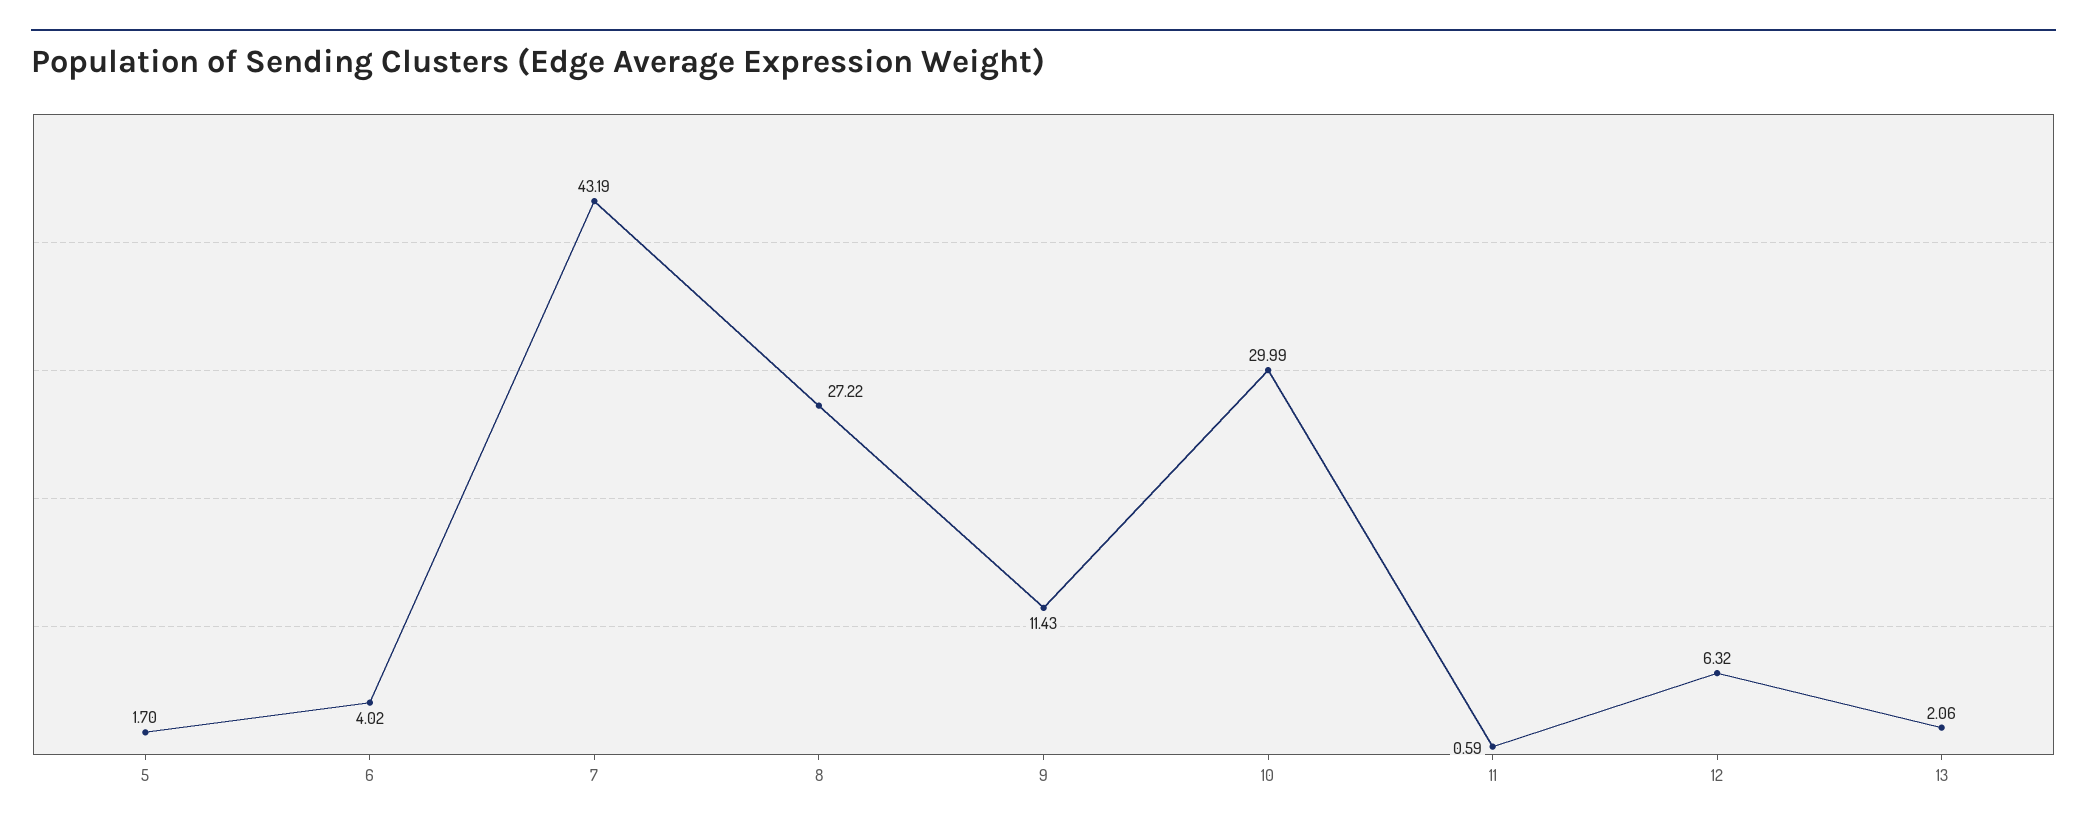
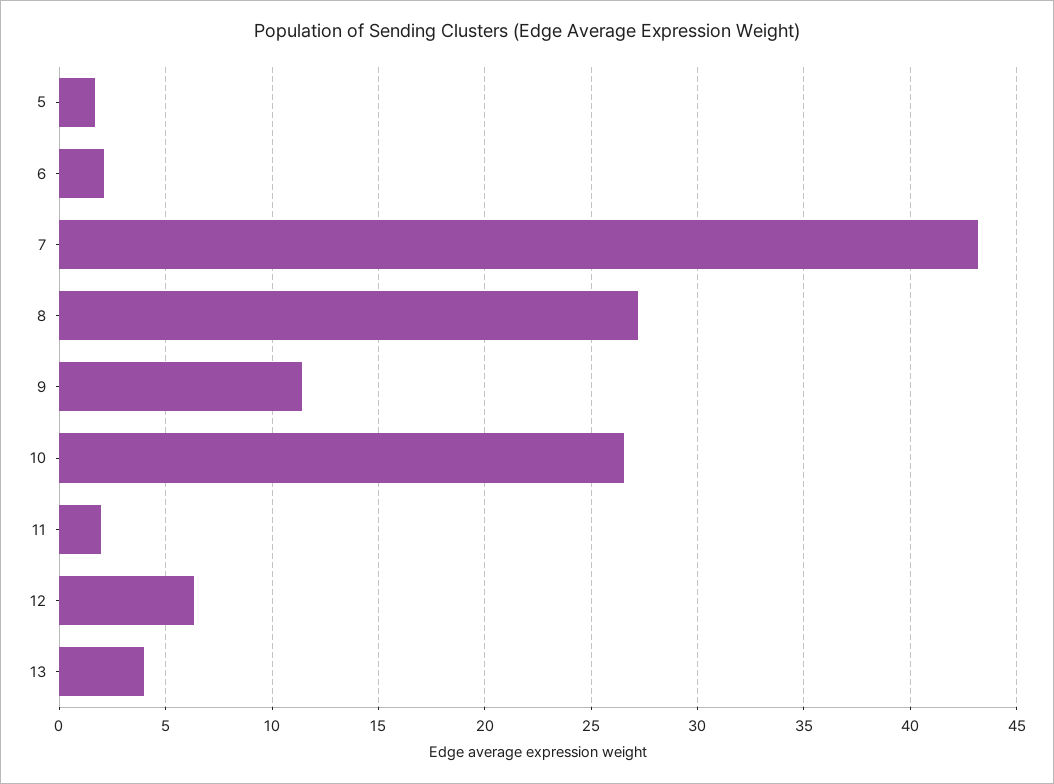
6: 4.02 -> 2
10: 29.99 -> 26.5
11: 0.59 -> 2
13: 2.06 -> 4

